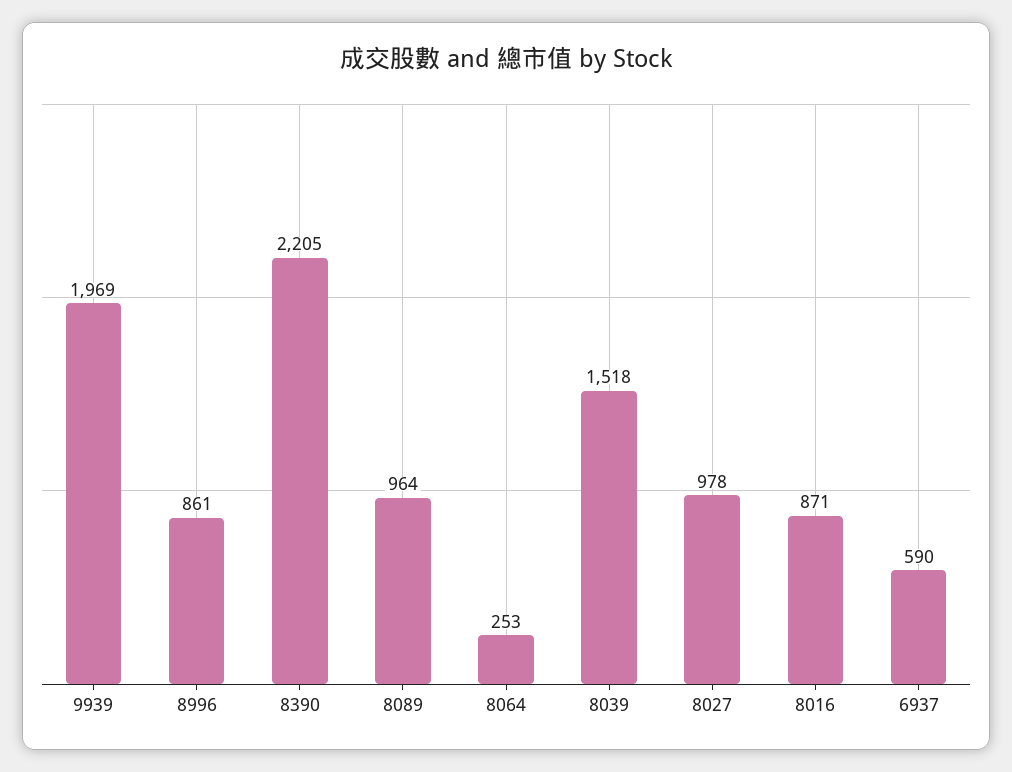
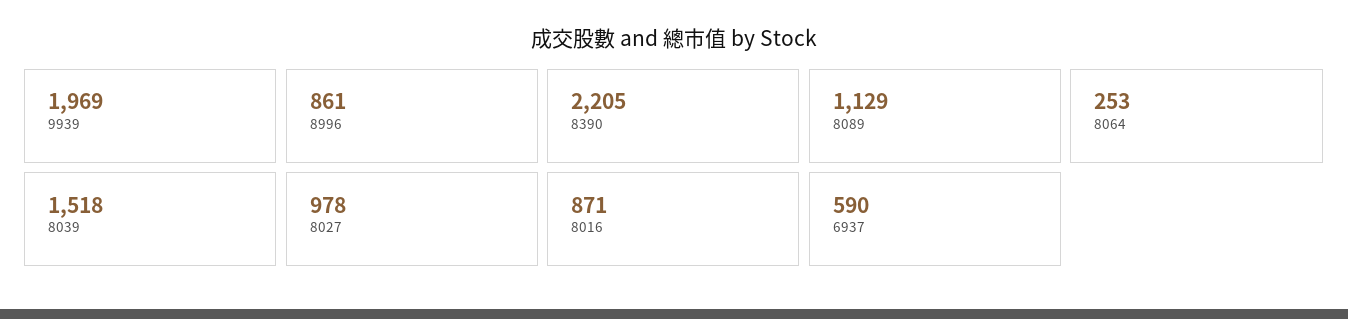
8089: 964 -> 1129

